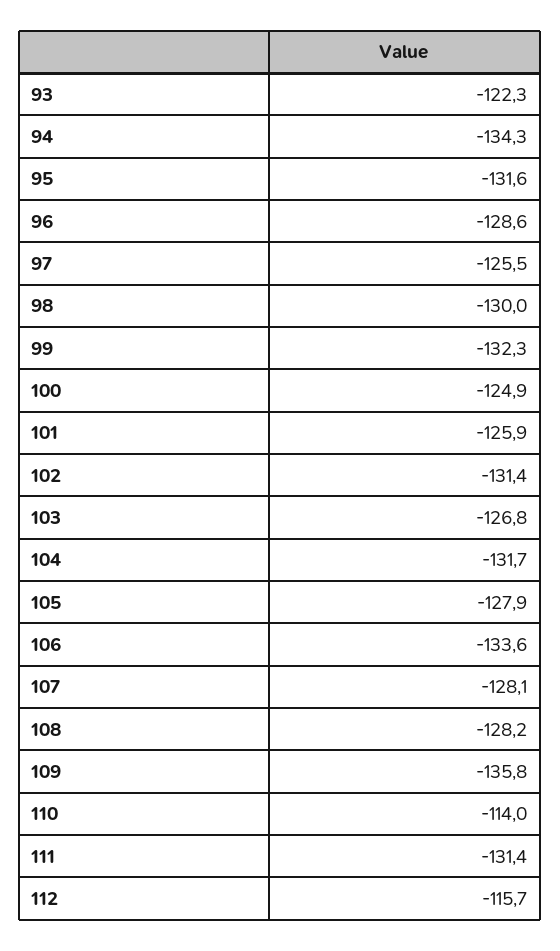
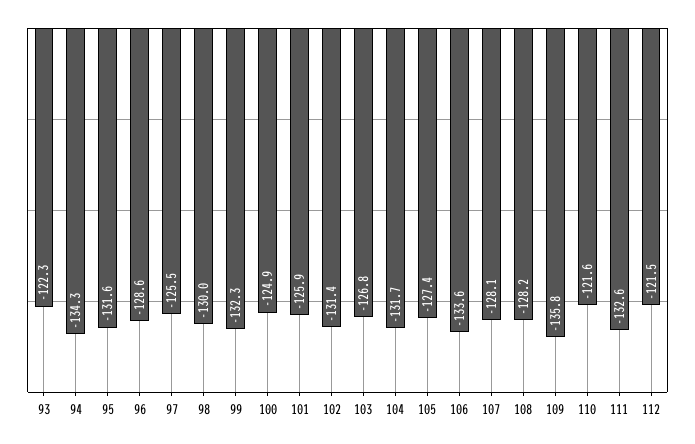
105: -127.9 -> -127.4
110: -114 -> -121.6
111: -131.4 -> -132.6
112: -115.7 -> -121.5

